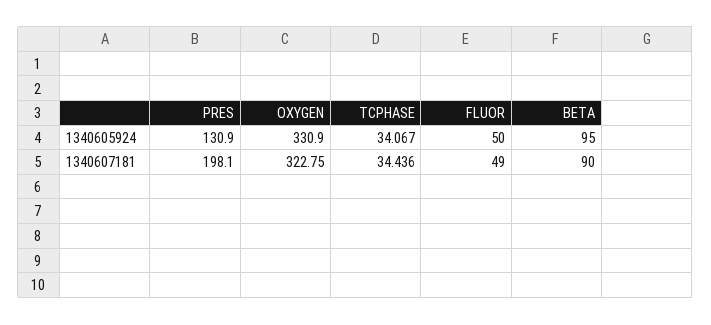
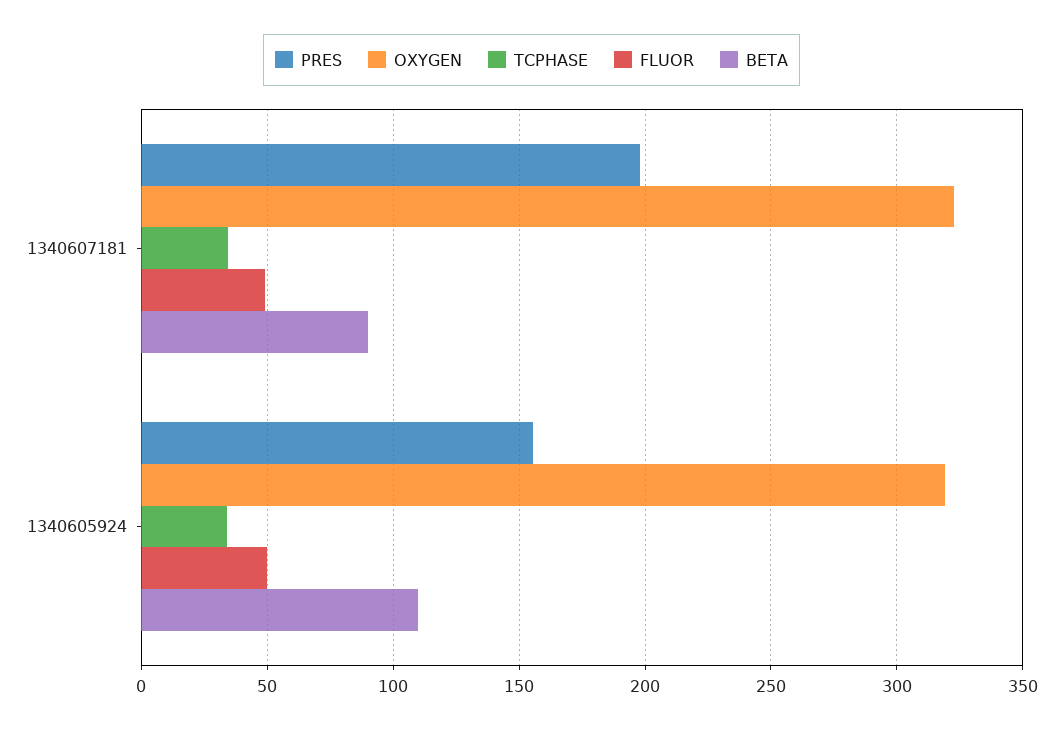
PRES, 1340605924: 130.9 -> 155
OXYGEN, 1340605924: 330.9 -> 320
BETA, 1340605924: 95 -> 110

